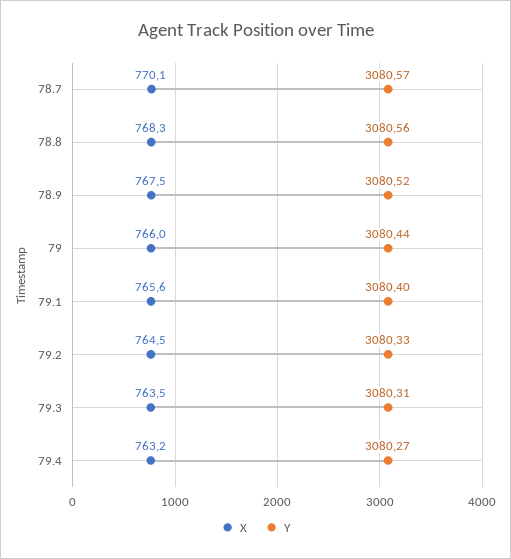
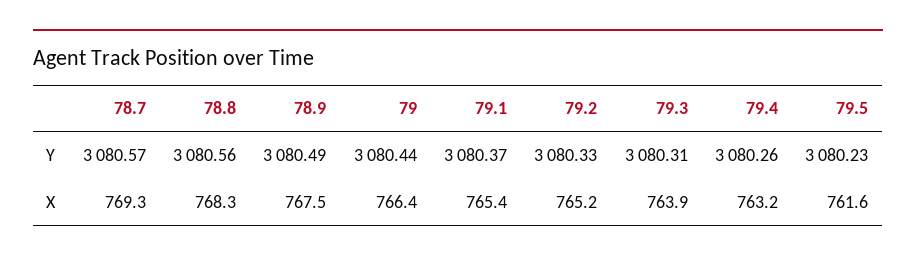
X, 78.7: 770.1 -> 769.3
Y, 78.9: 3080.52 -> 3080.49
X, 79: 766 -> 766.4
X, 79.1: 765.6 -> 765.4
Y, 79.1: 3080.4 -> 3080.37
X, 79.2: 764.5 -> 765.2
X, 79.3: 763.5 -> 763.9
Y, 79.4: 3080.27 -> 3080.26
Y, 79.5: none -> 3080.23
X, 79.5: none -> 761.6

